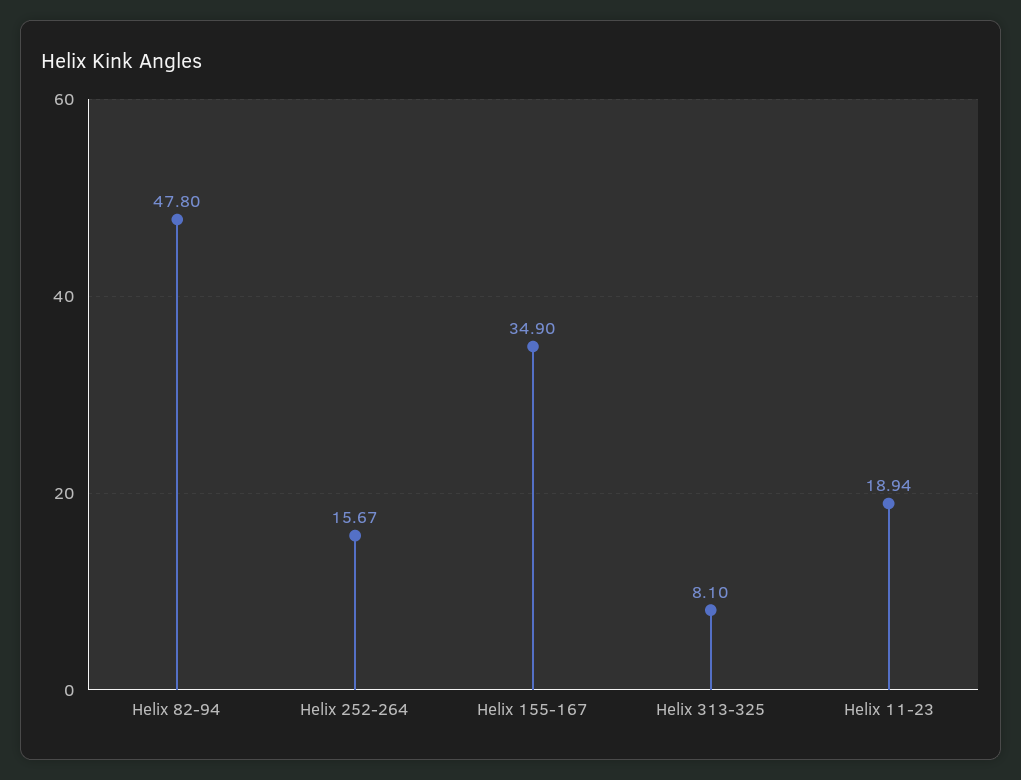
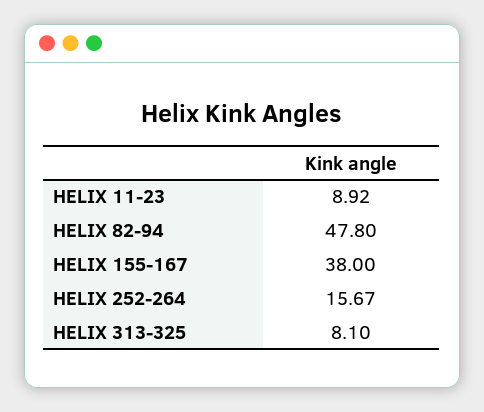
Helix 155-167: 34.9 -> 38
Helix 11-23: 18.94 -> 8.92

